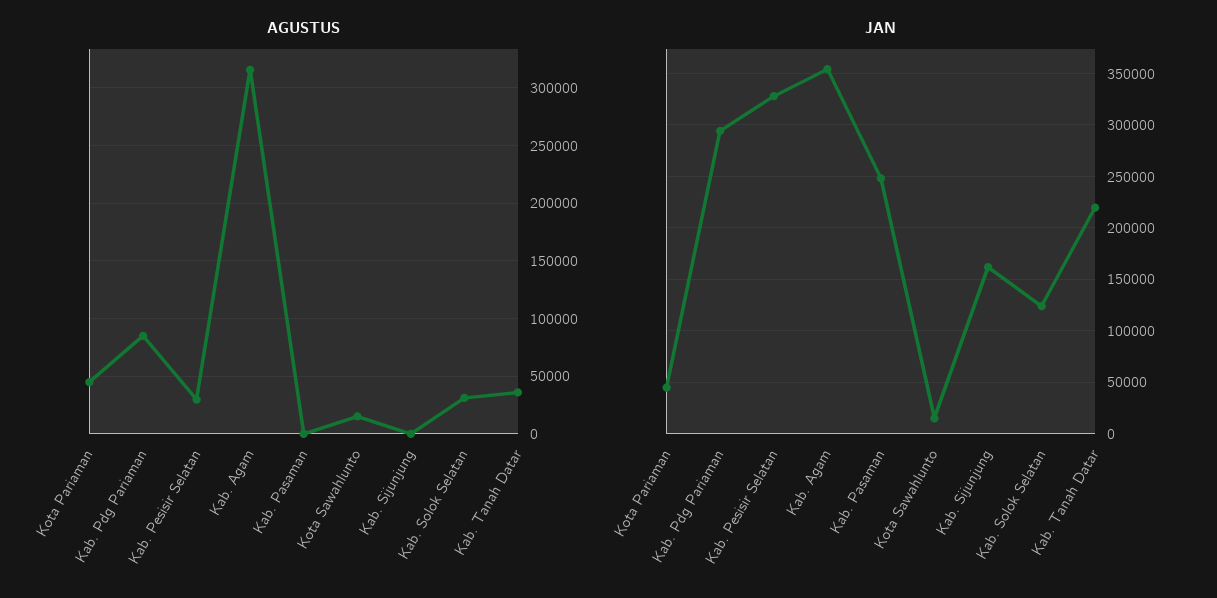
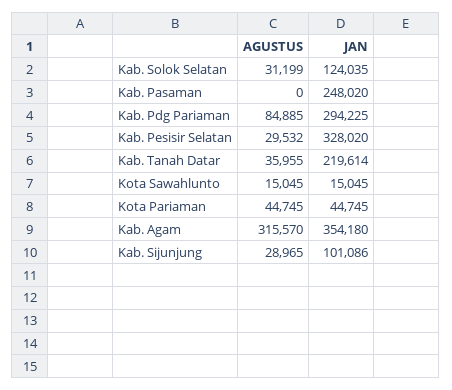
AGUSTUS, Kab. Sijunjung: 0 -> 28965
JAN, Kab. Sijunjung: 160000 -> 101086

